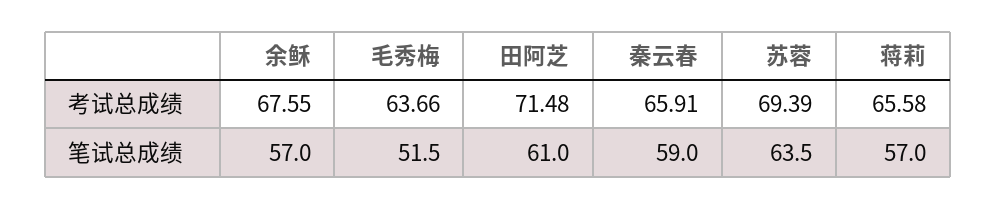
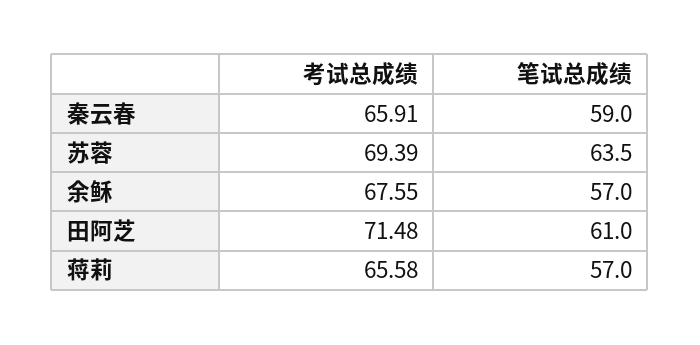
毛秀梅, 考试总成绩: 63.66 -> none
毛秀梅, 笔试总成绩: 51.5 -> none

